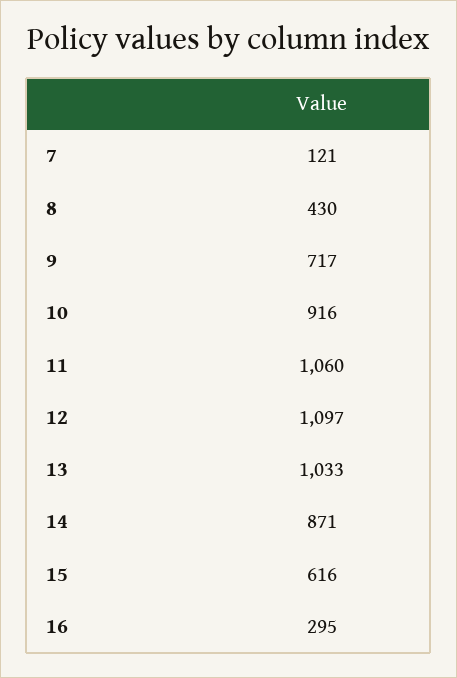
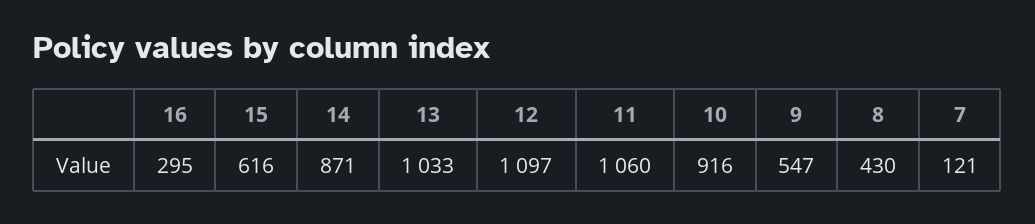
9: 717 -> 547

